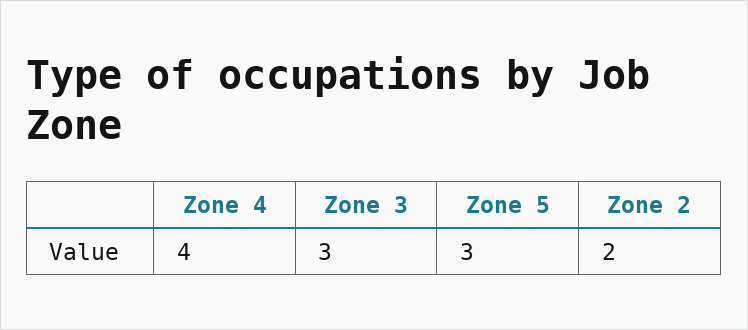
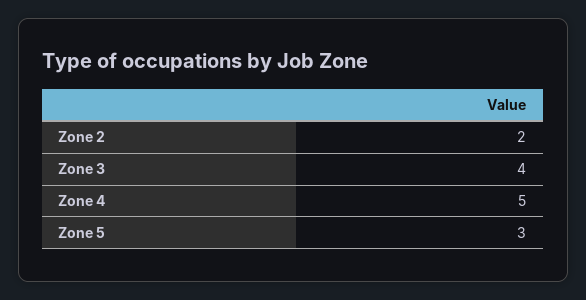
Zone 4: 4 -> 5
Zone 3: 3 -> 4

